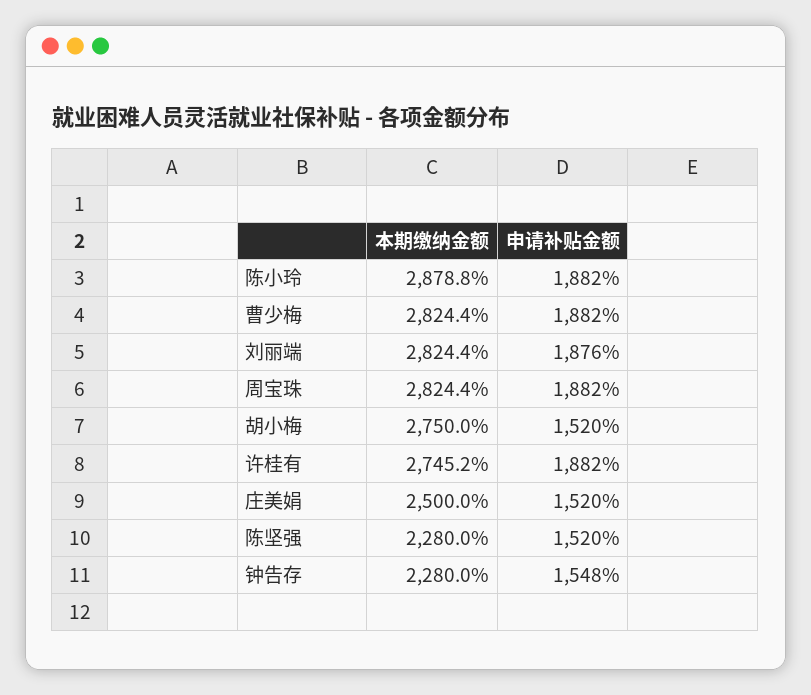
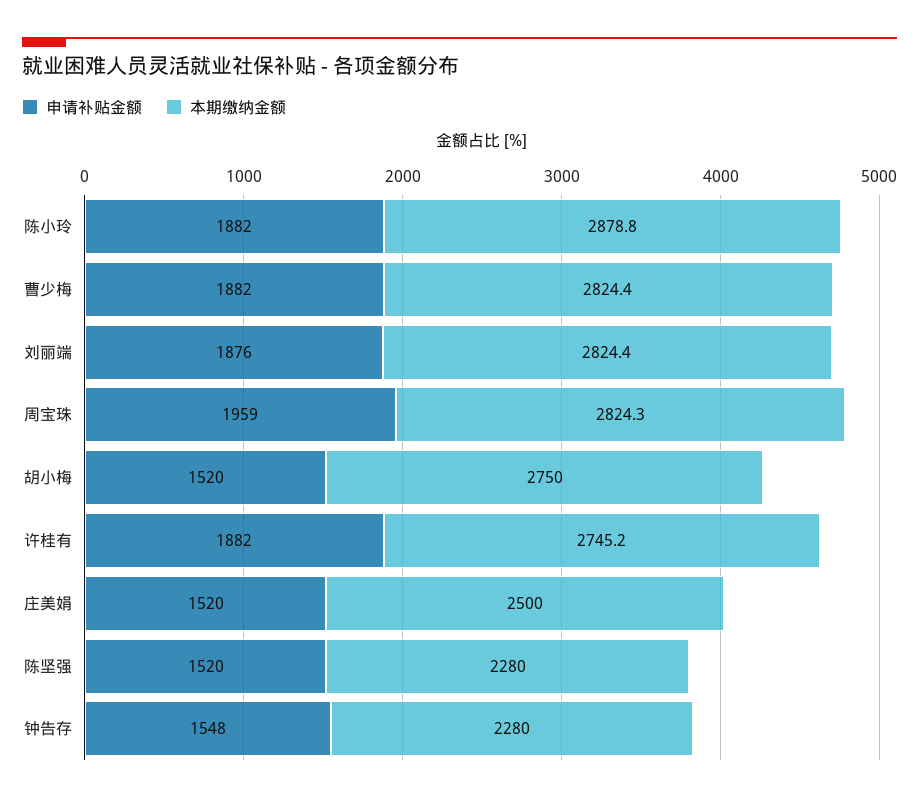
本期缴纳金额, 周宝珠: 2824.4 -> 2824.3
申请补贴金额, 周宝珠: 1882 -> 1959

